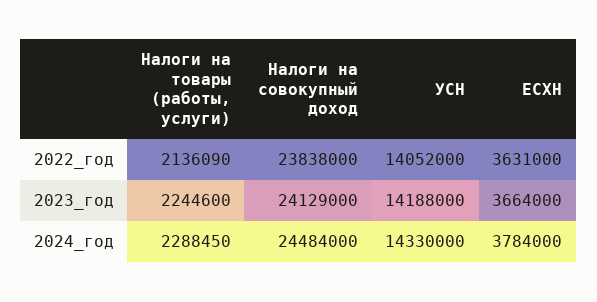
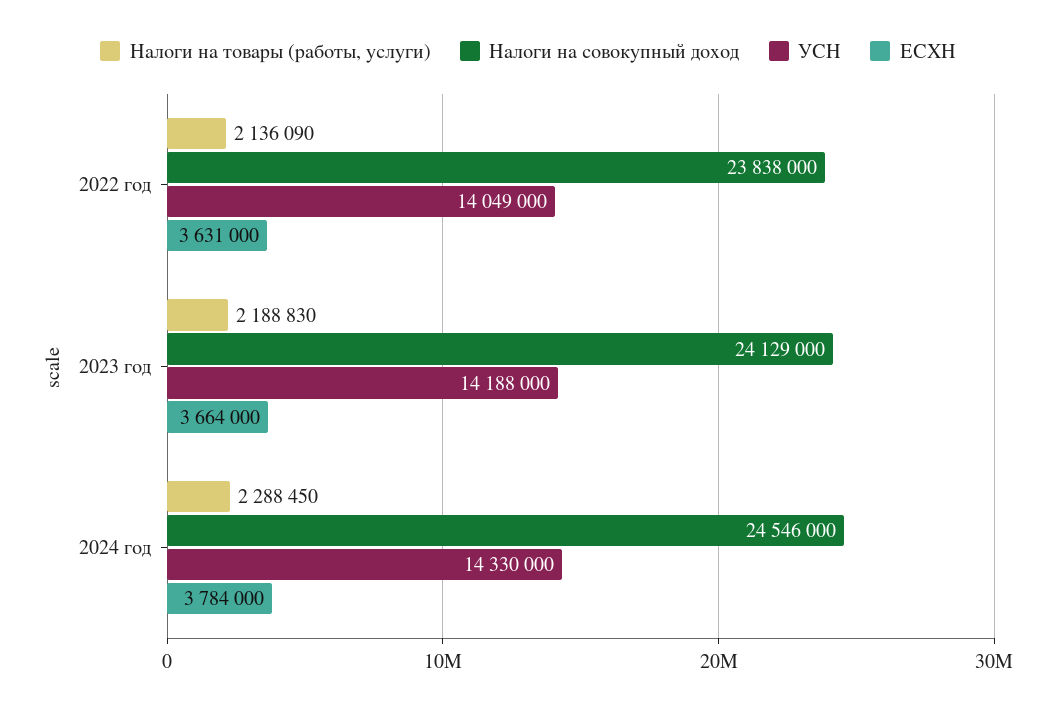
УСН, 2022_год: 14052000 -> 14049000
Налоги на товары (работы, услуги), 2023_год: 2244600 -> 2188830
Налоги на совокупный доход, 2024_год: 24484000 -> 24546000

